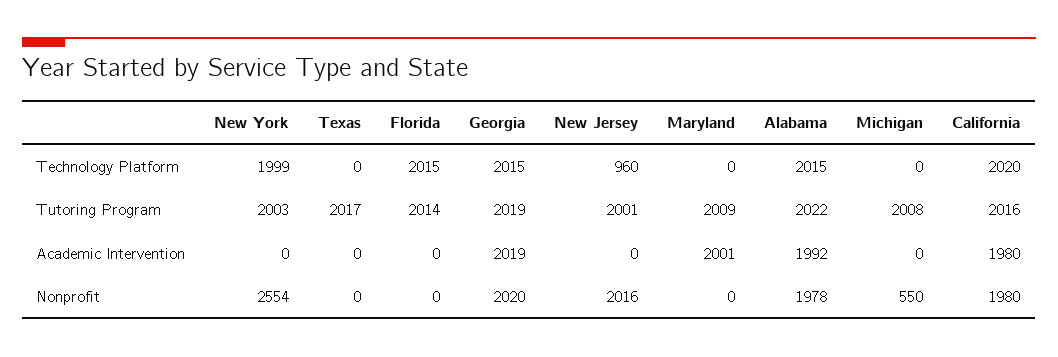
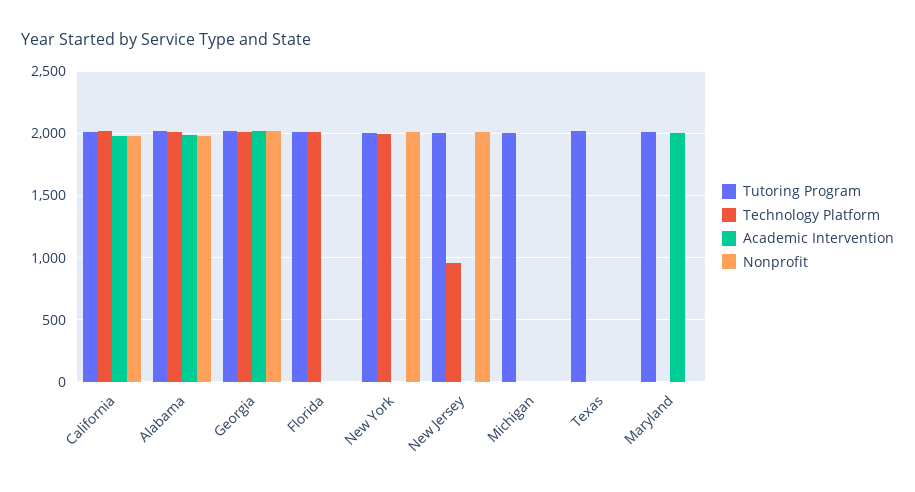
Nonprofit, New York: 2554 -> 2000
Nonprofit, Michigan: 550 -> 0

